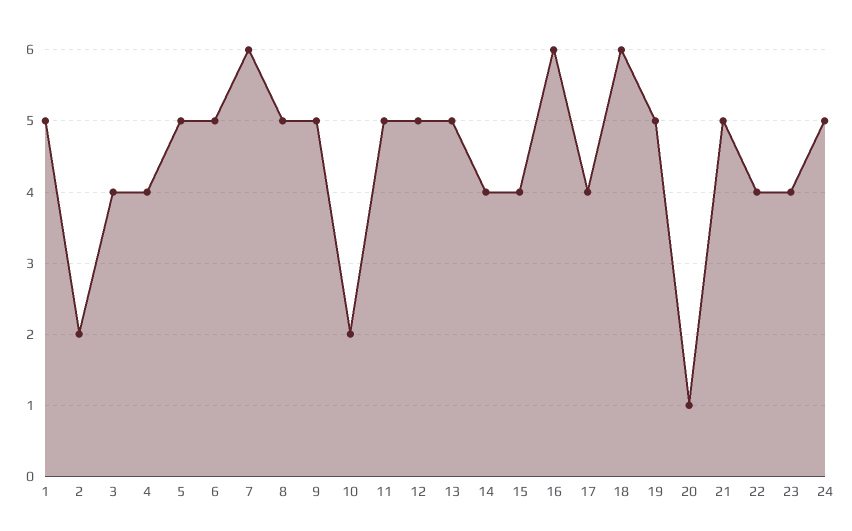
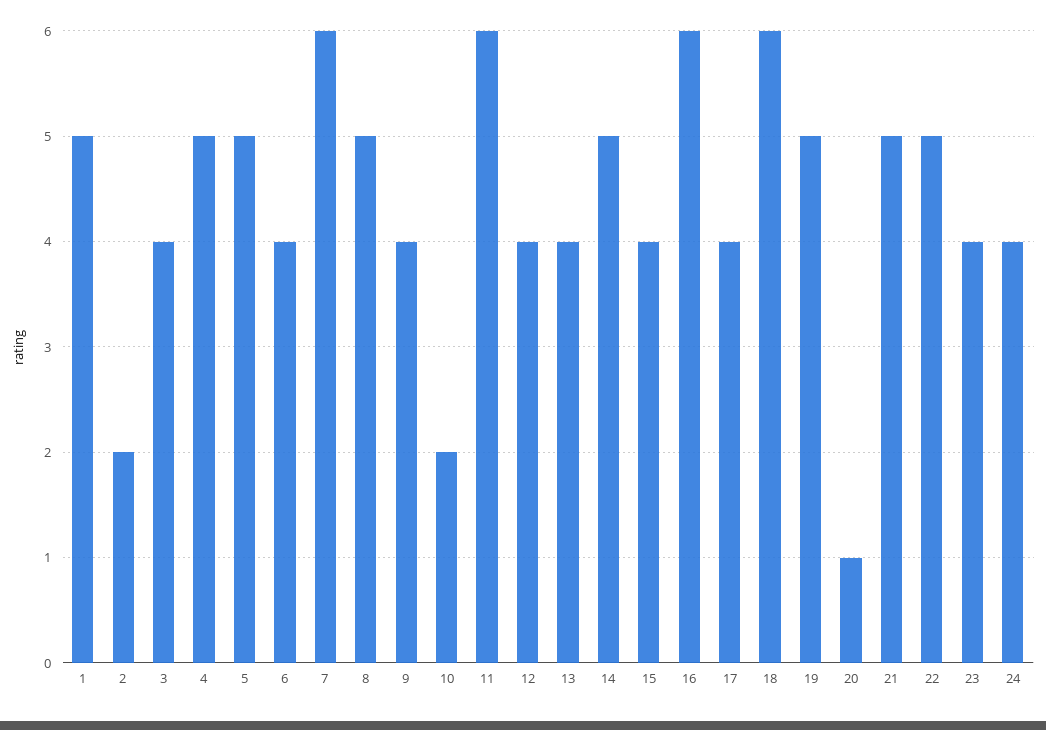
4: 4 -> 5
6: 5 -> 4
9: 5 -> 4
11: 5 -> 6
12: 5 -> 4
13: 5 -> 4
14: 4 -> 5
22: 4 -> 5
24: 5 -> 4

